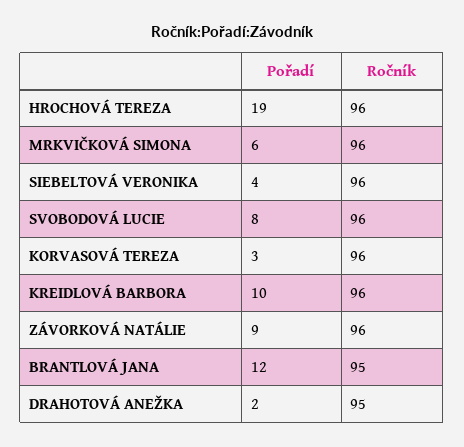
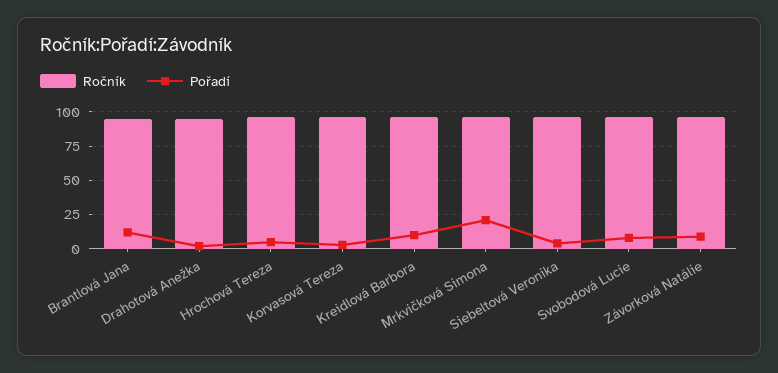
Pořadí, HROCHOVÁ TEREZA: 19 -> 5
Pořadí, MRKVIČKOVÁ SIMONA: 6 -> 20

